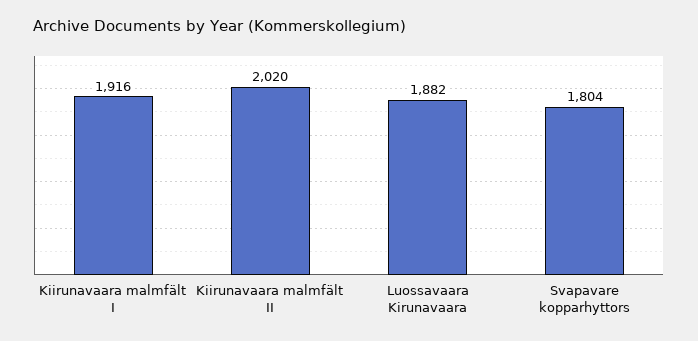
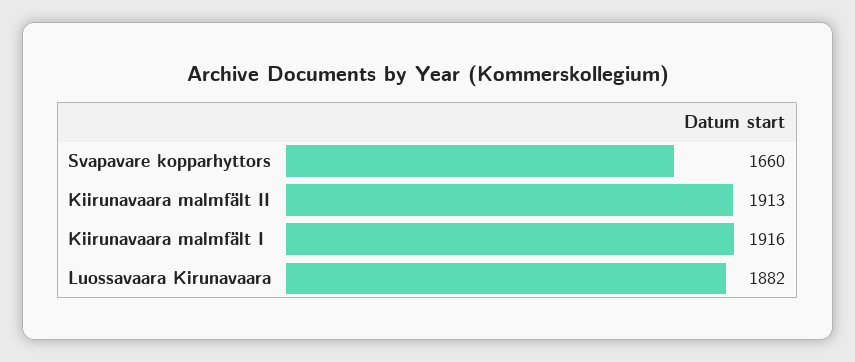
Kiirunavaara malmfält II: 2020 -> 1913
Svapavare kopparhyttors: 1804 -> 1660

